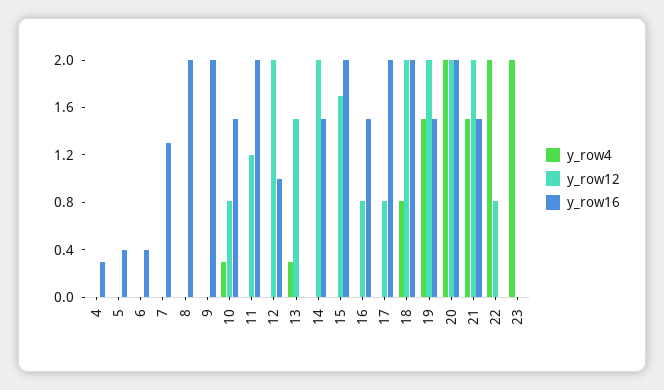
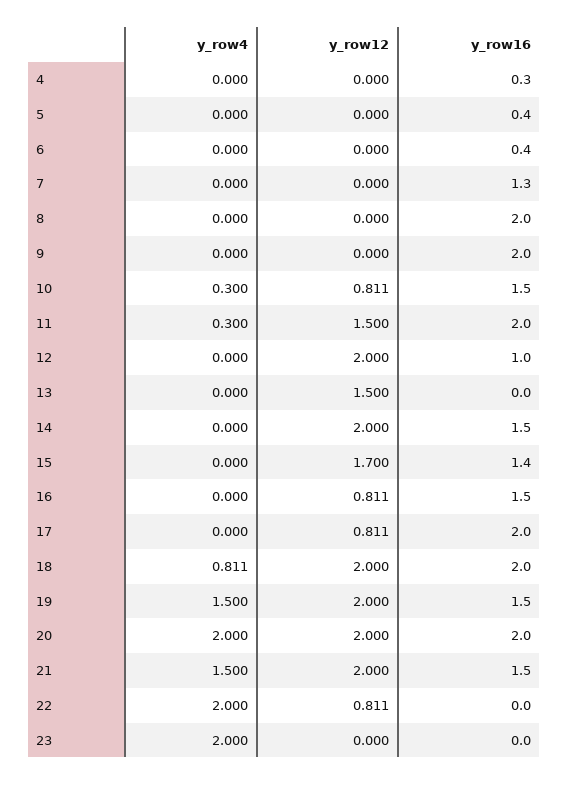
y_row4, 11: 0 -> 0.3
y_row12, 11: 1.2 -> 1.5
y_row4, 13: 0.3 -> 0
y_row16, 15: 2 -> 1.4

